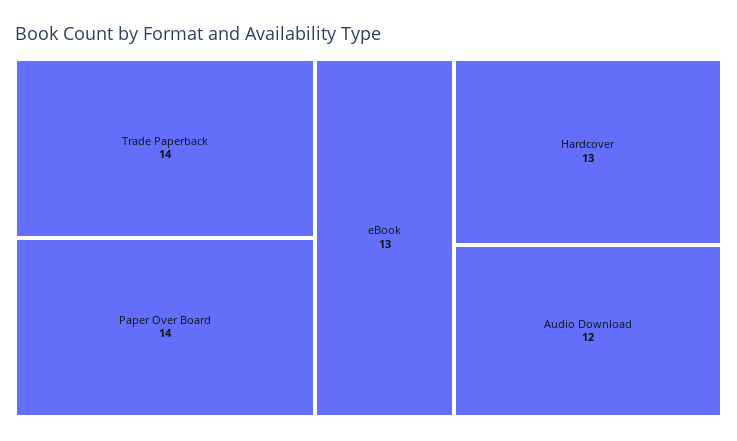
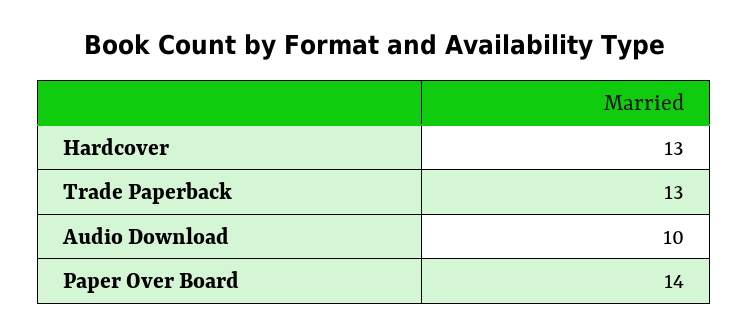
Trade Paperback: 14 -> 13
eBook: 13 -> none
Audio Download: 12 -> 10

